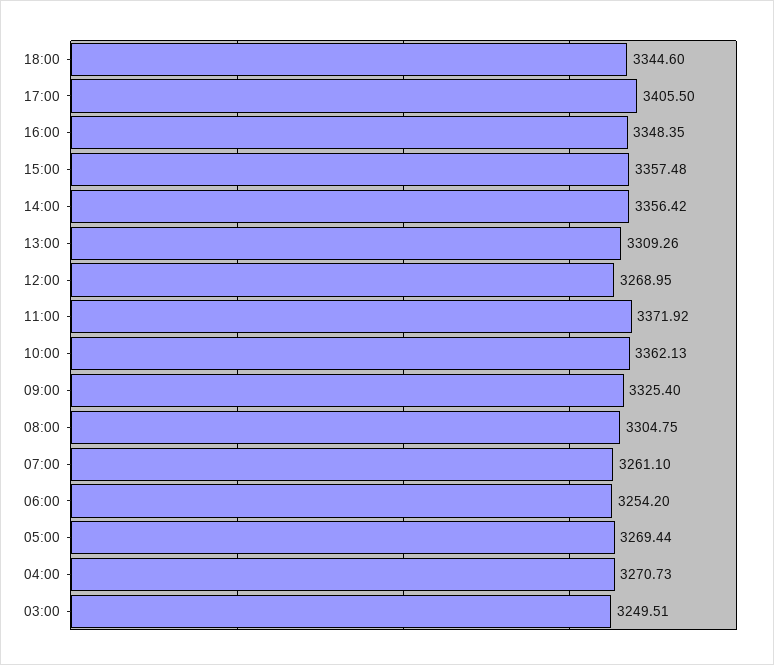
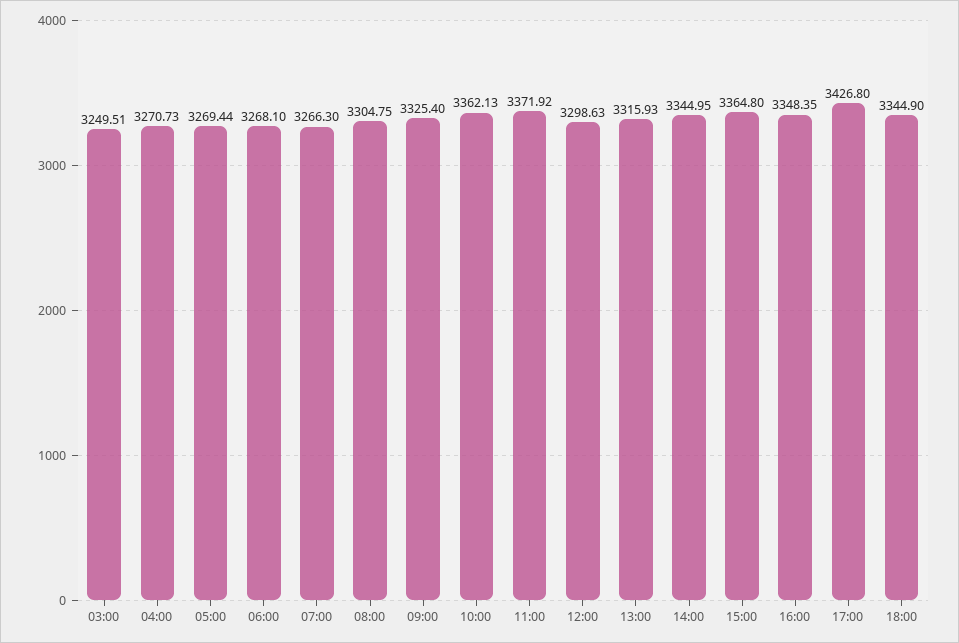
18:00: 3344.6 -> 3344.9
17:00: 3405.5 -> 3426.8
15:00: 3357.48 -> 3364.8
14:00: 3356.42 -> 3344.95
13:00: 3309.26 -> 3315.93
12:00: 3268.95 -> 3298.63
07:00: 3261.1 -> 3266.3
06:00: 3254.2 -> 3268.1

